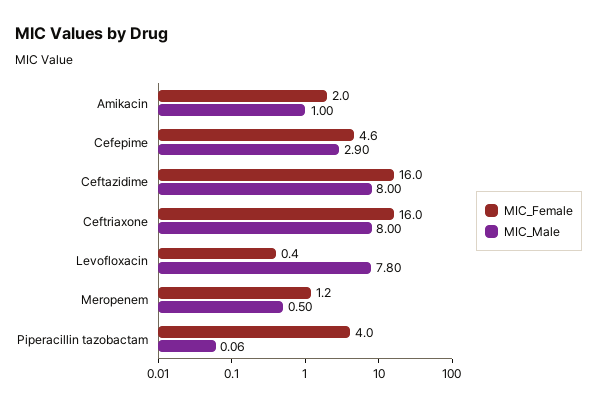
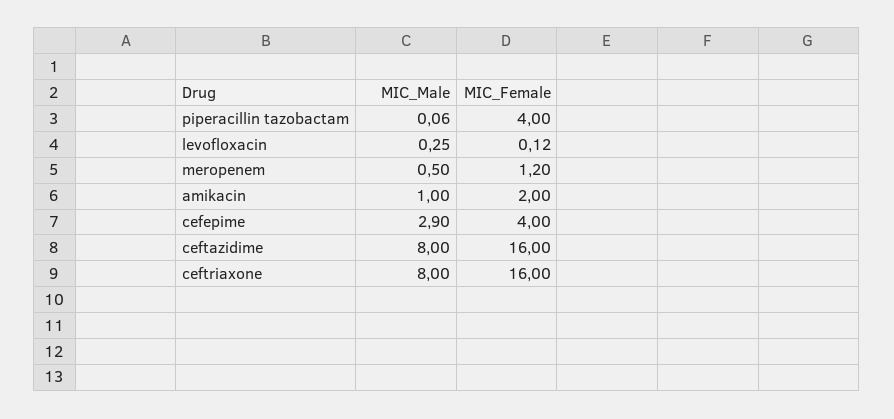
MIC_Female, Cefepime: 4.6 -> 4
MIC_Female, Levofloxacin: 0.4 -> 0.12
MIC_Male, Levofloxacin: 7.8 -> 0.25

